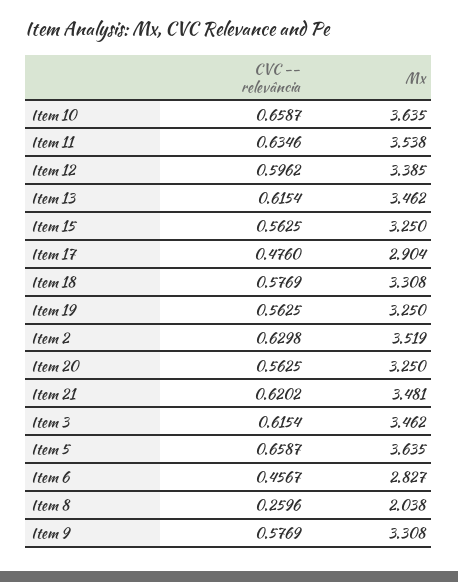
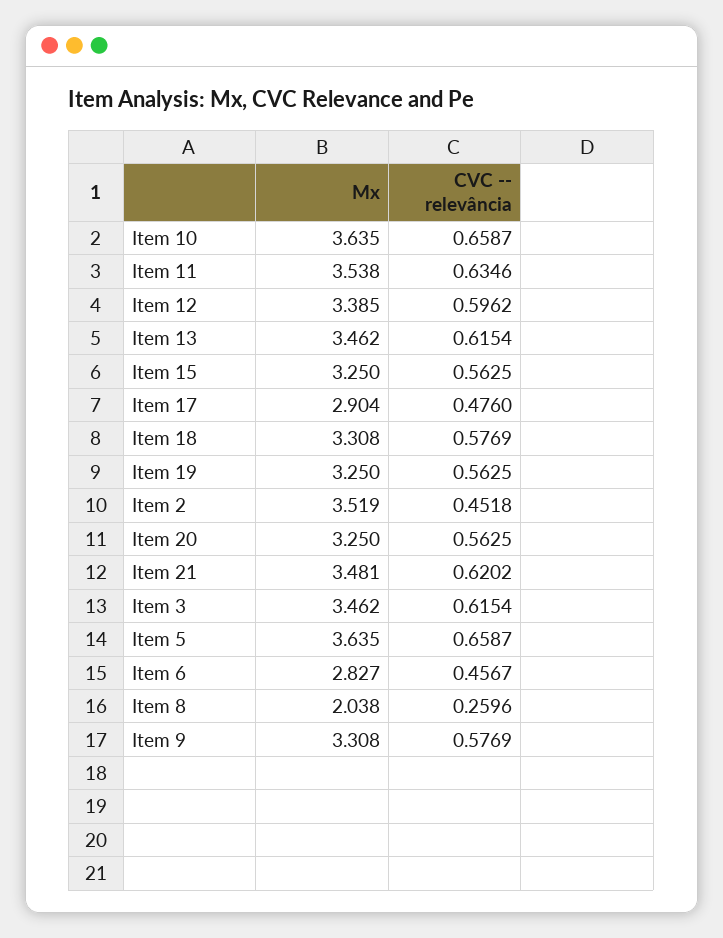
CVC -- relevância, Item 2: 0.6298 -> 0.4518

